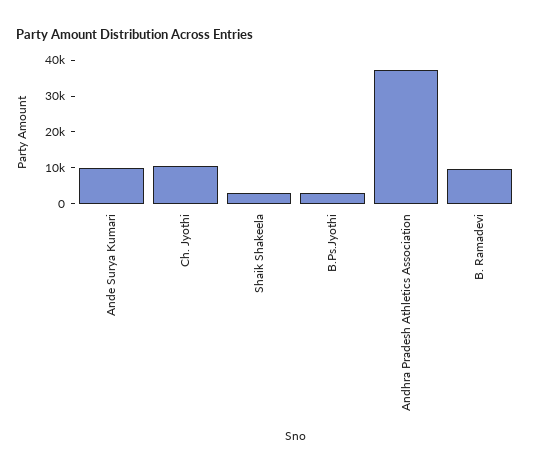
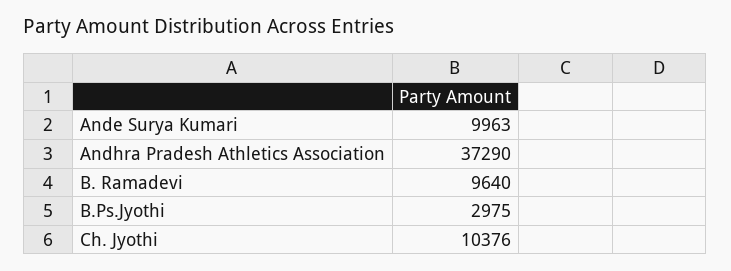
Shaik Shakeela: 2500 -> none

